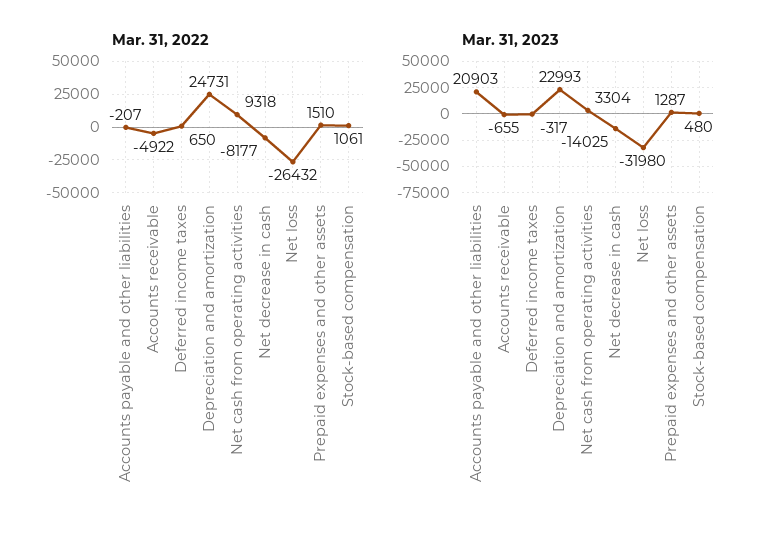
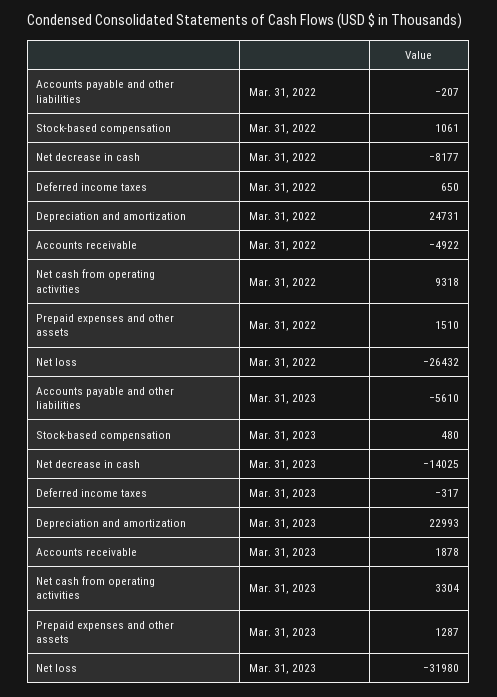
Mar. 31, 2023, Accounts payable and other liabilities: 20903 -> -5610
Mar. 31, 2023, Accounts receivable: -655 -> 1878

